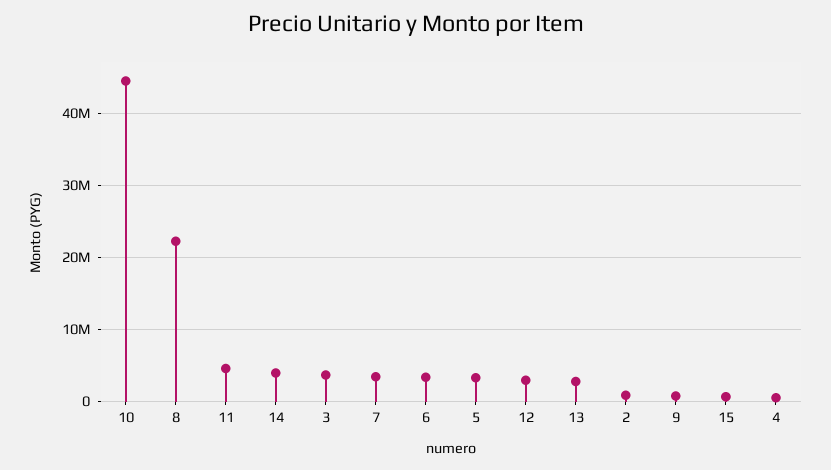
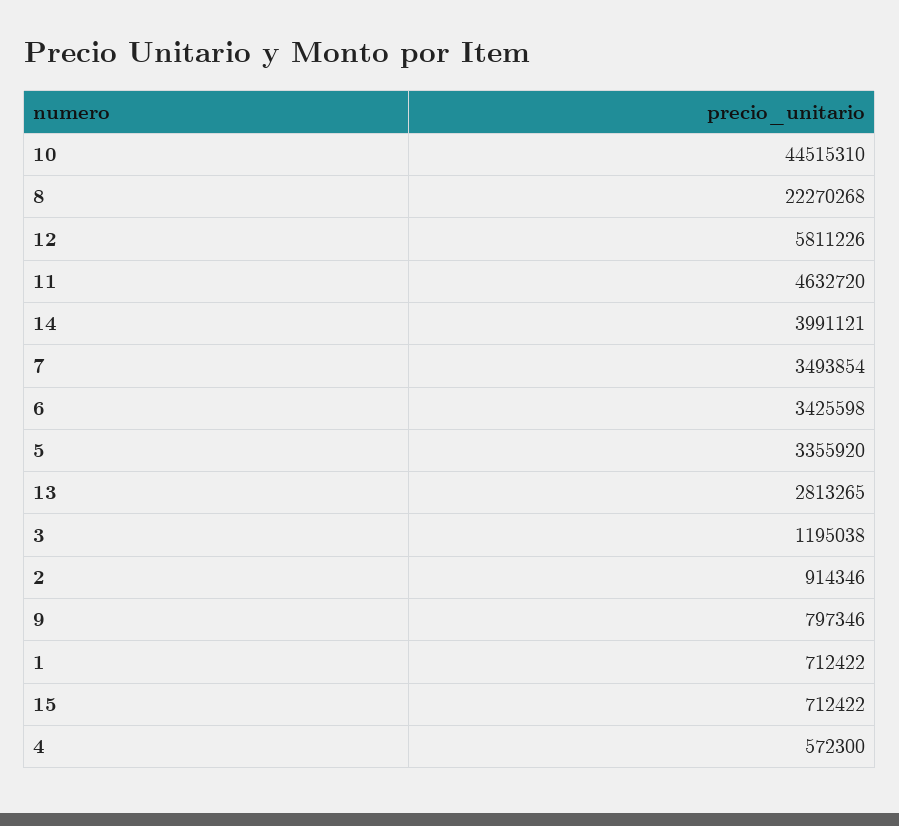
3: 4000000 -> 1195038
12: 3000000 -> 5811226
1: none -> 712422

